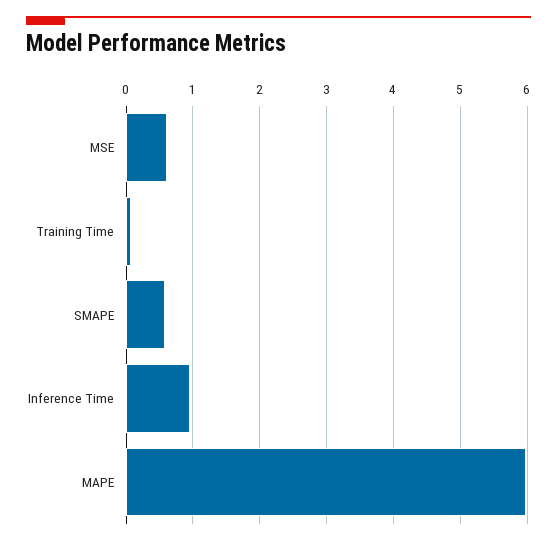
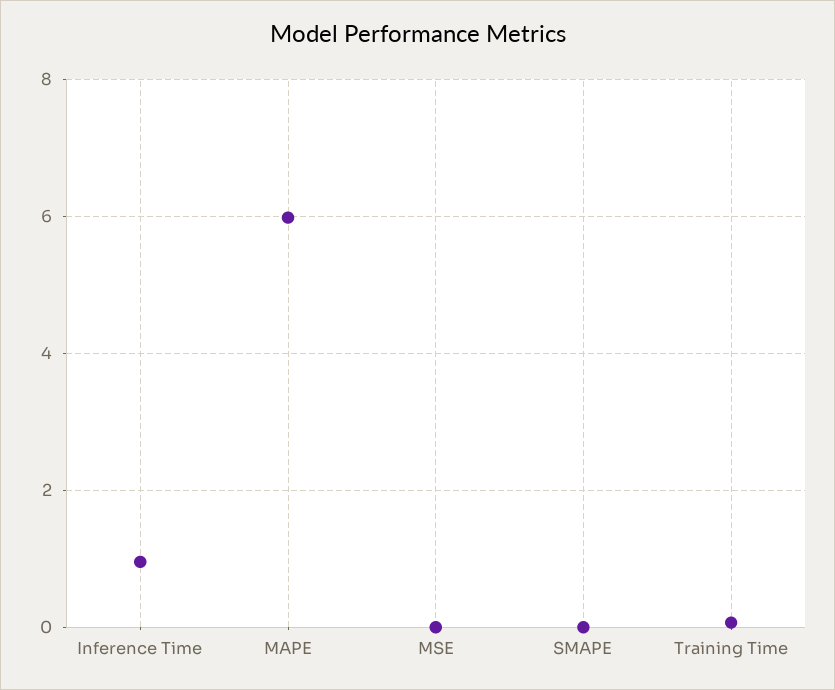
MSE: 0.6 -> 0
SMAPE: 0.6 -> 0

